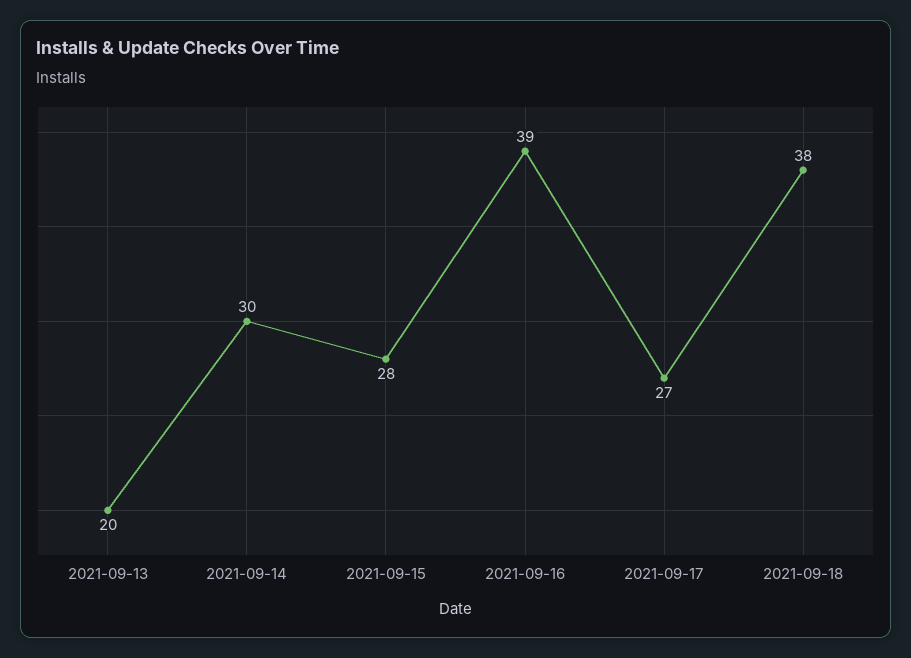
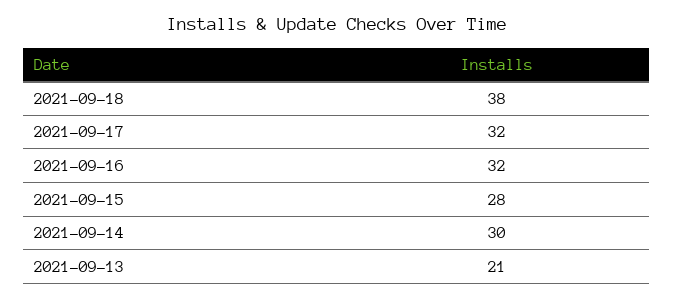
2021-09-13: 20 -> 21
2021-09-16: 39 -> 32
2021-09-17: 27 -> 32

